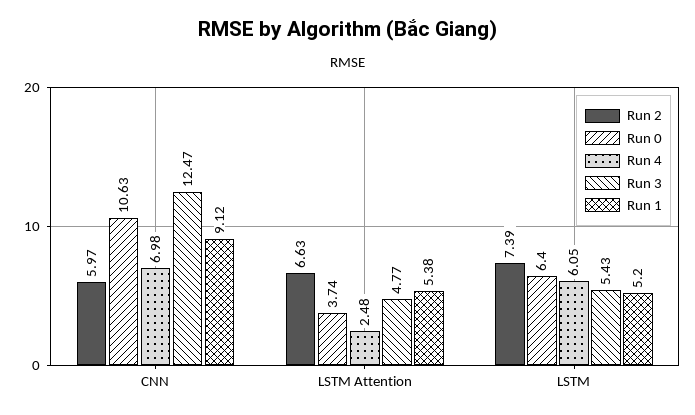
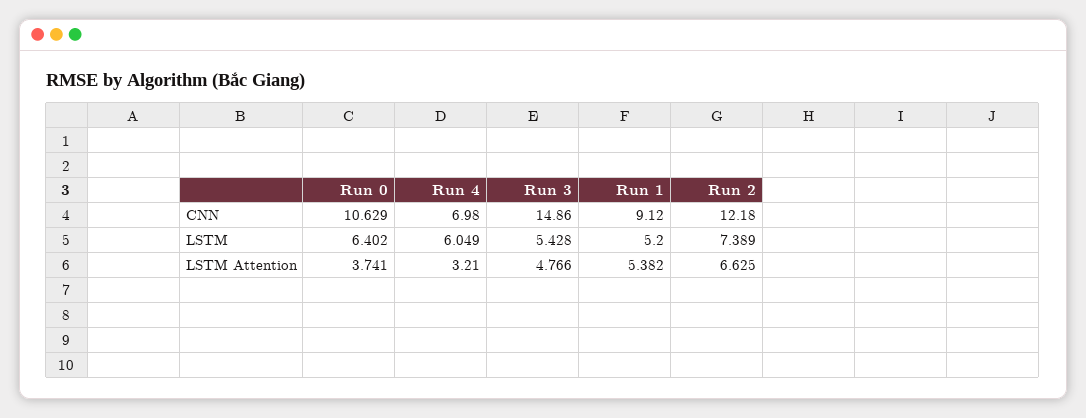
Run 2, CNN: 5.97 -> 12.18
Run 3, CNN: 12.47 -> 14.86
Run 4, LSTM Attention: 2.48 -> 3.21

